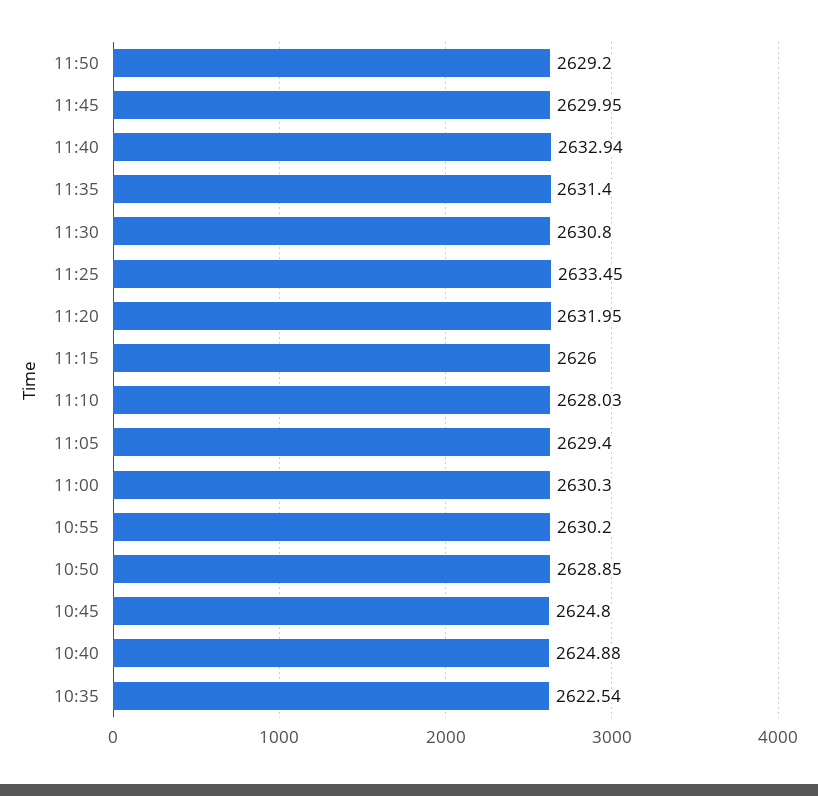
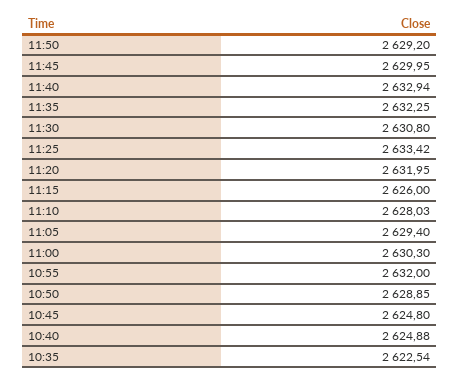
11:35: 2631.4 -> 2632.25
11:25: 2633.45 -> 2633.42
10:55: 2630.2 -> 2632

